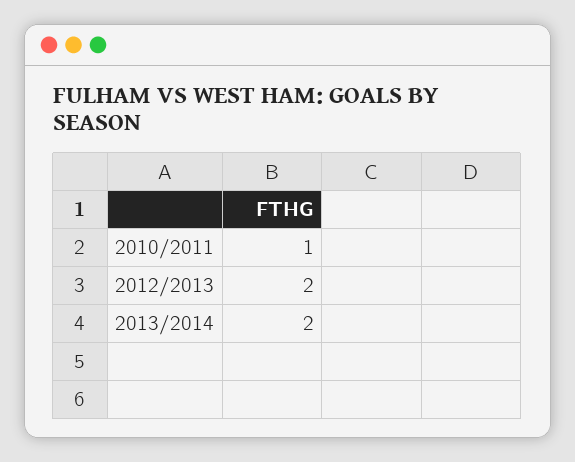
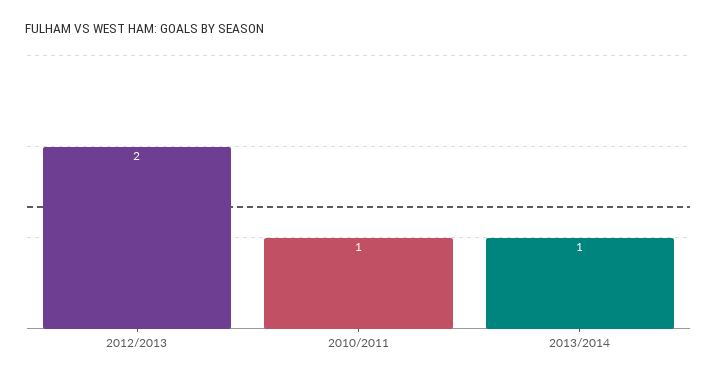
2013/2014: 2 -> 1

